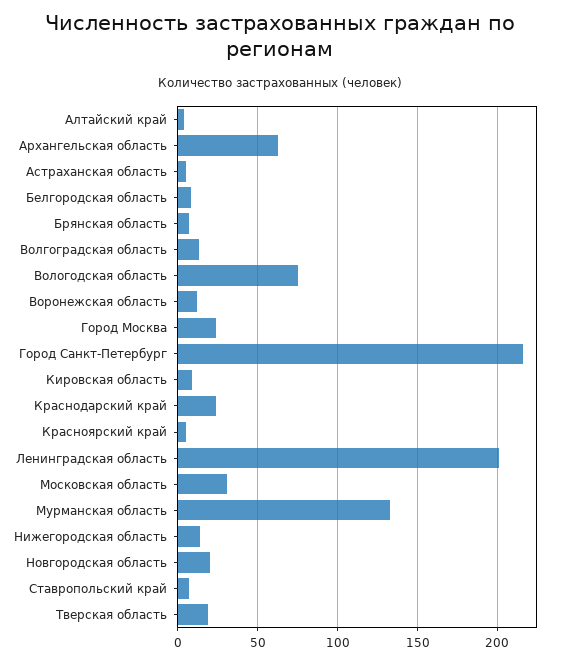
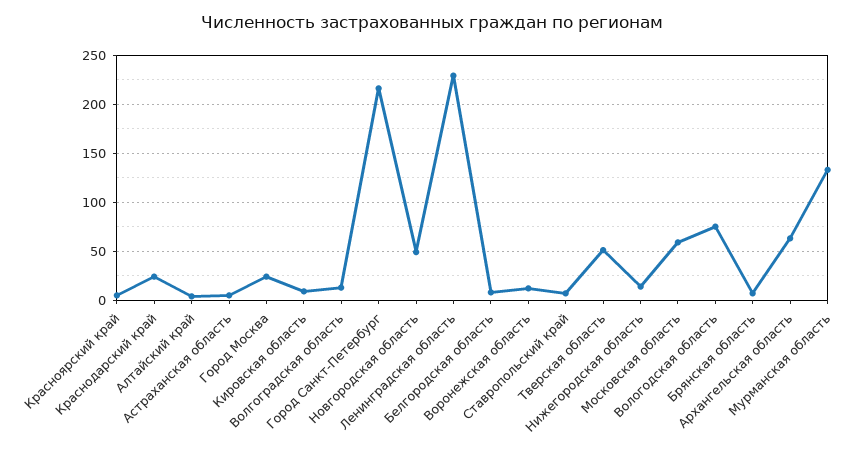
Ленинградская область: 200 -> 230
Московская область: 30 -> 60
Новгородская область: 20 -> 50
Тверская область: 20 -> 50

